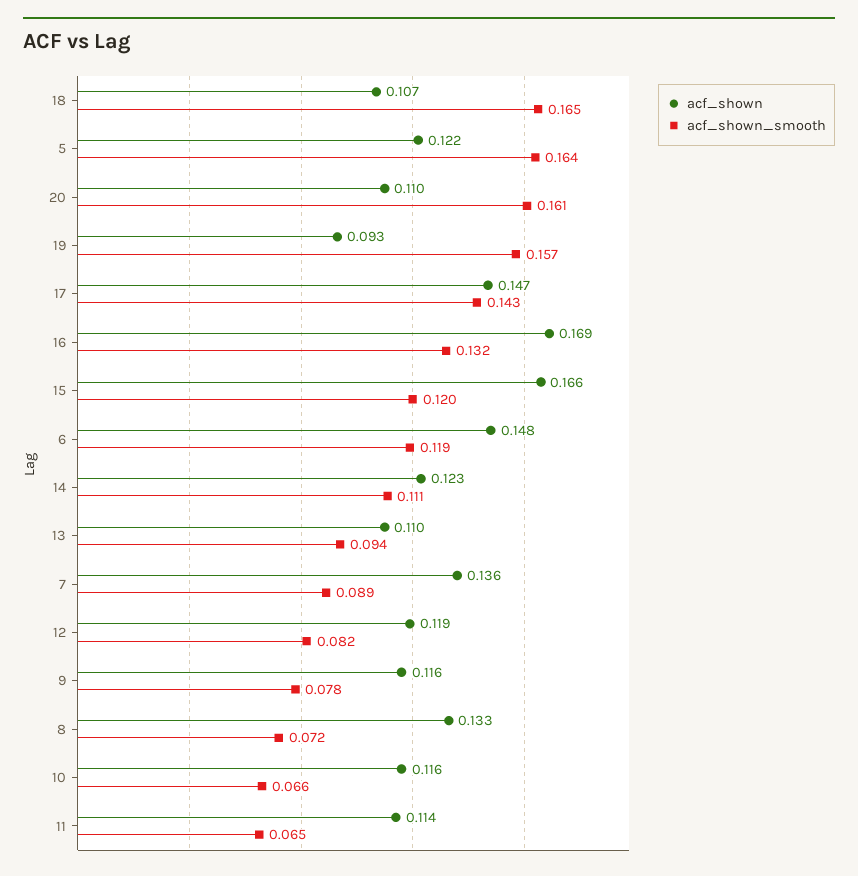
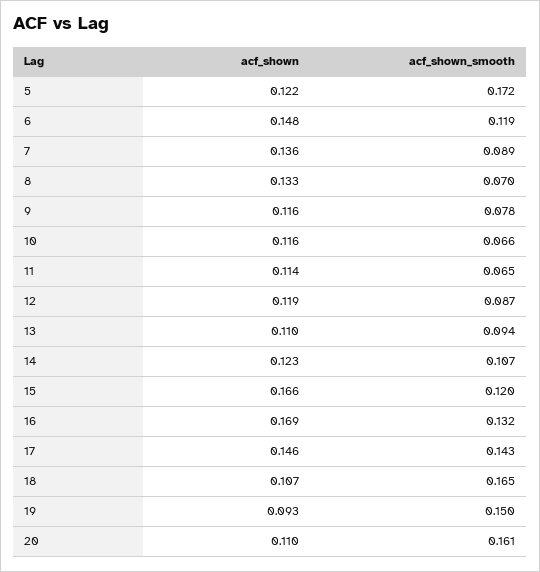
acf_shown_smooth, 5: 0.164 -> 0.172
acf_shown_smooth, 19: 0.157 -> 0.15
acf_shown, 17: 0.147 -> 0.146
acf_shown_smooth, 14: 0.111 -> 0.107
acf_shown_smooth, 12: 0.082 -> 0.087
acf_shown_smooth, 8: 0.072 -> 0.07

